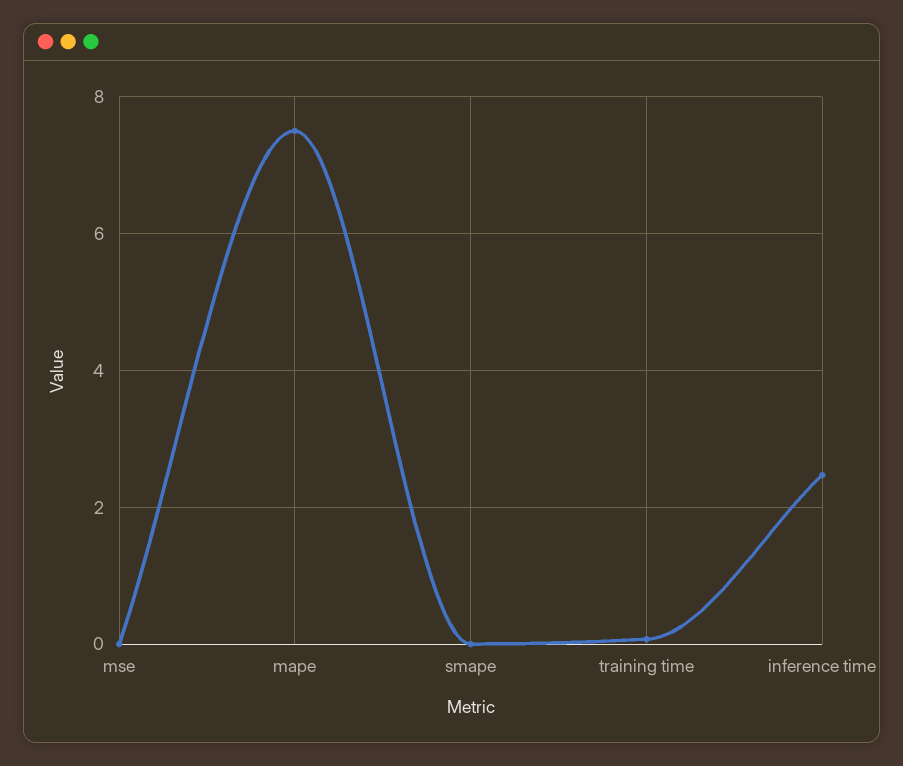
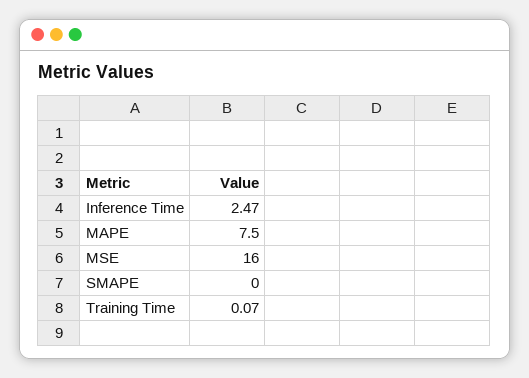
mse: 0 -> 16

